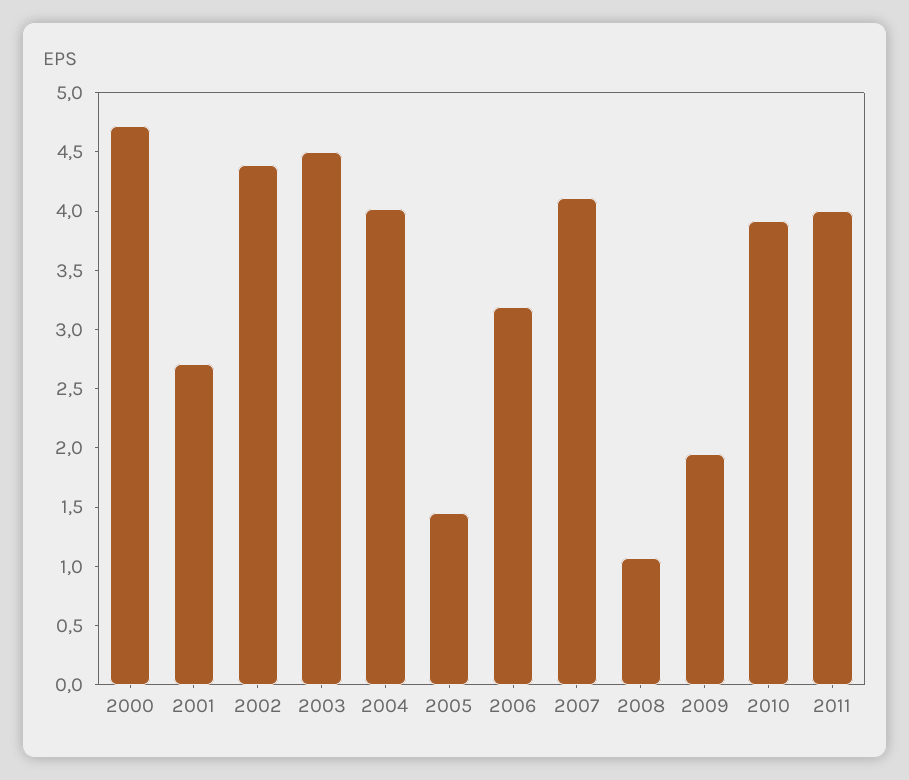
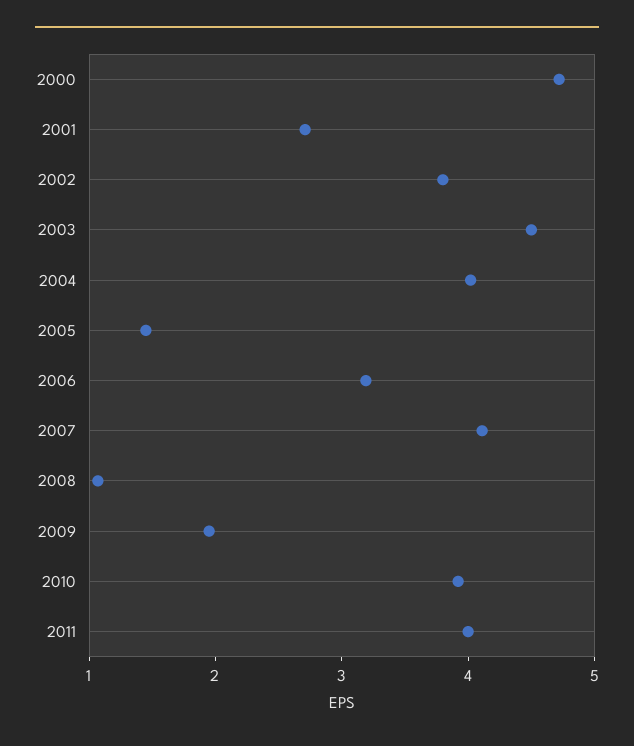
2002: 4.4 -> 3.8

